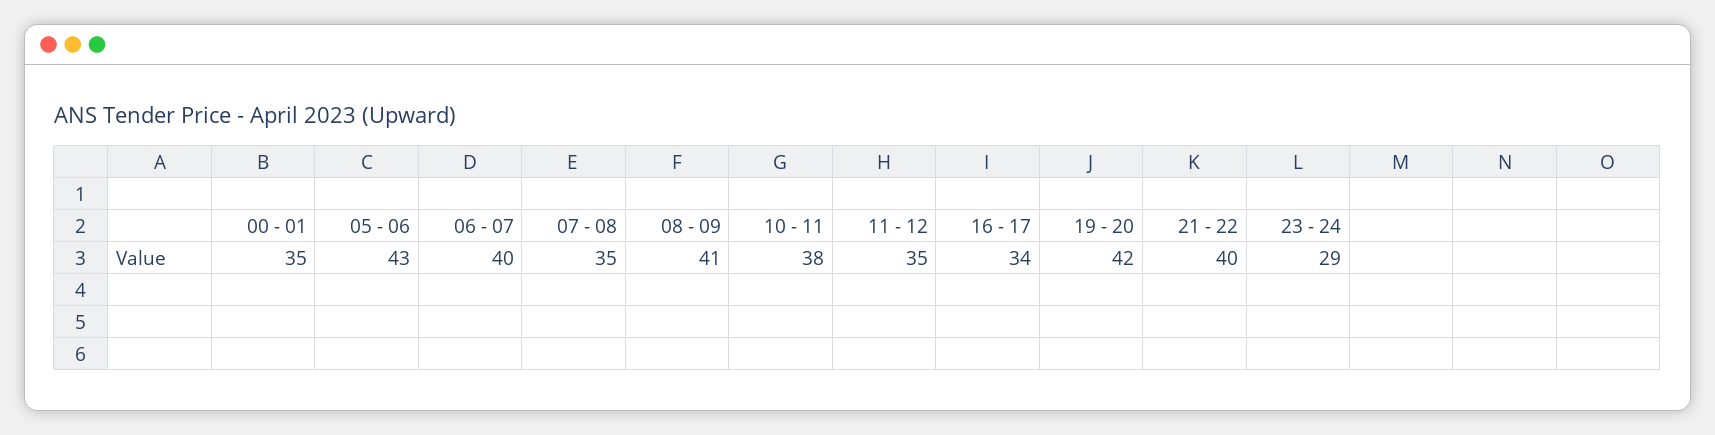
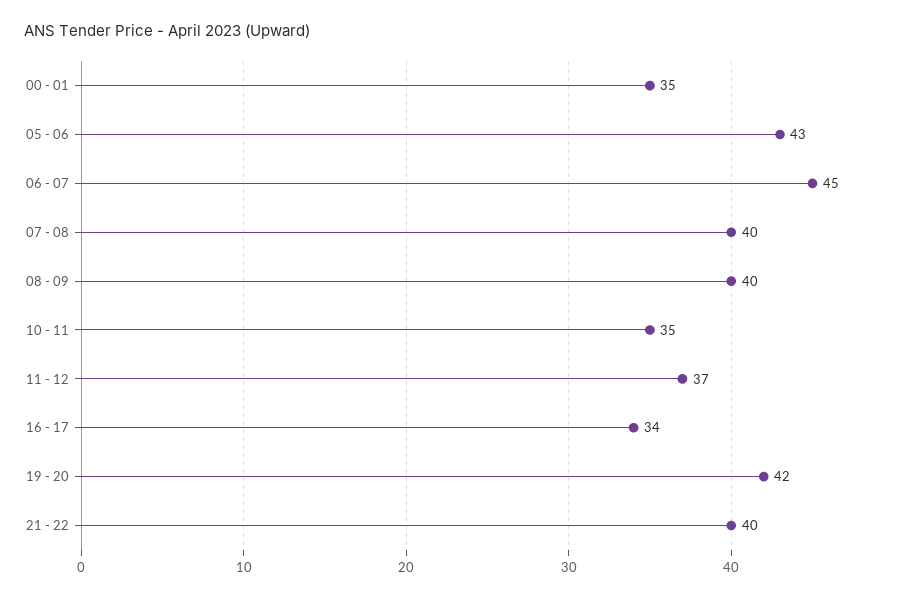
06 - 07: 40 -> 45
07 - 08: 35 -> 40
08 - 09: 41 -> 40
10 - 11: 38 -> 35
11 - 12: 35 -> 37
23 - 24: 29 -> none

